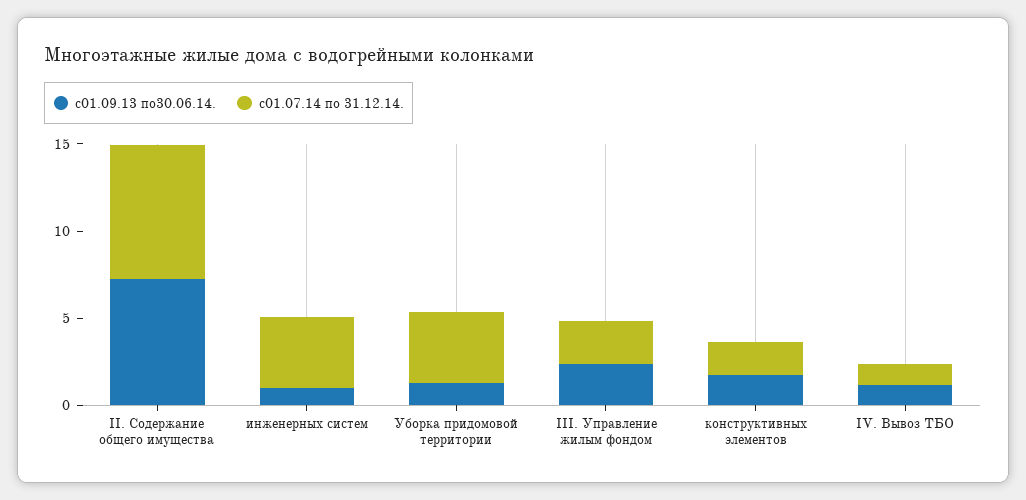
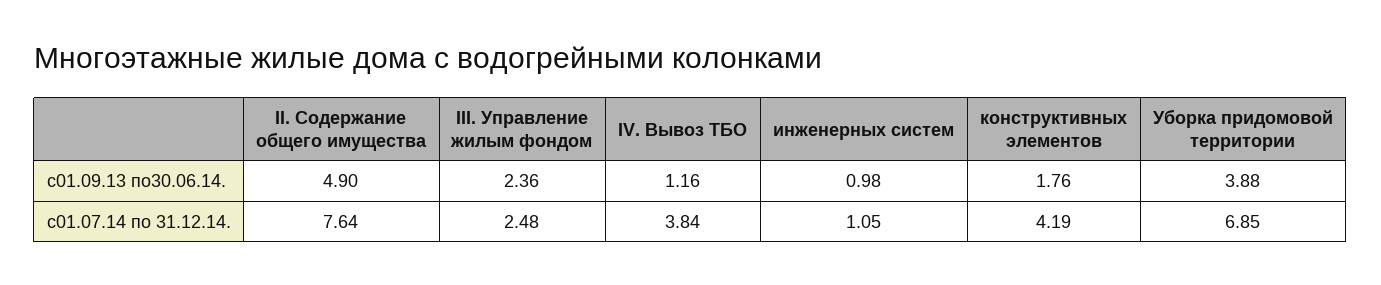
с01.09.13 по30.06.14., II. Содержание общего имущества: 7 -> 4.9
с01.07.14 по 31.12.14., инженерных систем: 4 -> 1.05
с01.09.13 по30.06.14., Уборка придомовой территории: 1 -> 3.88
с01.07.14 по 31.12.14., Уборка придомовой территории: 4 -> 6.85
с01.07.14 по 31.12.14., конструктивных элементов: 2 -> 4.19
с01.07.14 по 31.12.14., IV. Вывоз ТБО: 1 -> 3.84

